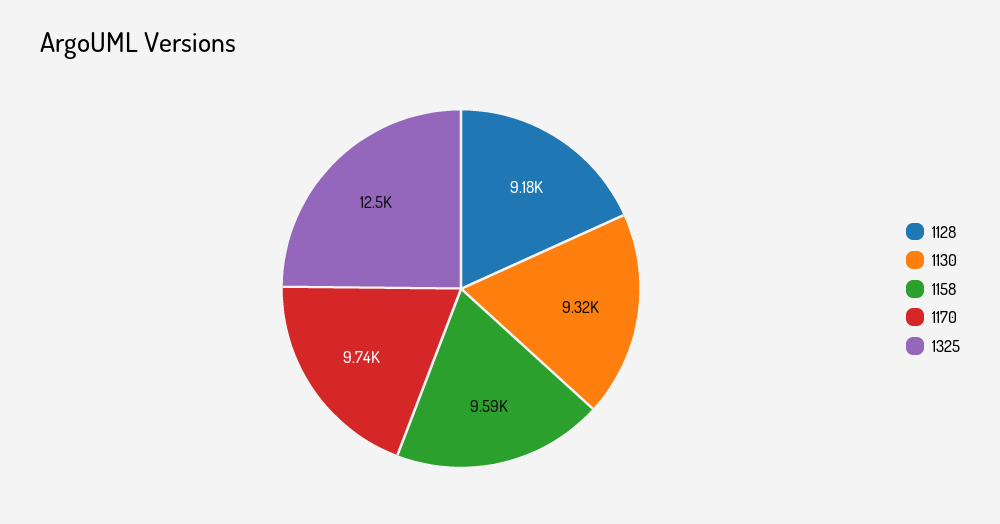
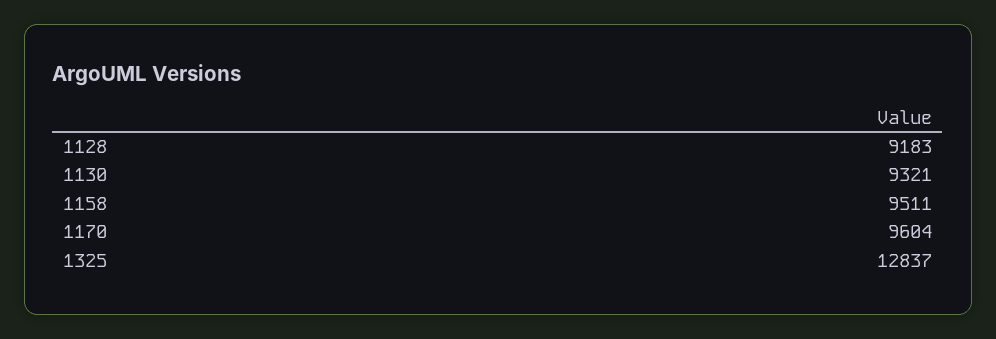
1158: 9590 -> 9511
1170: 9740 -> 9604
1325: 12500 -> 12837

